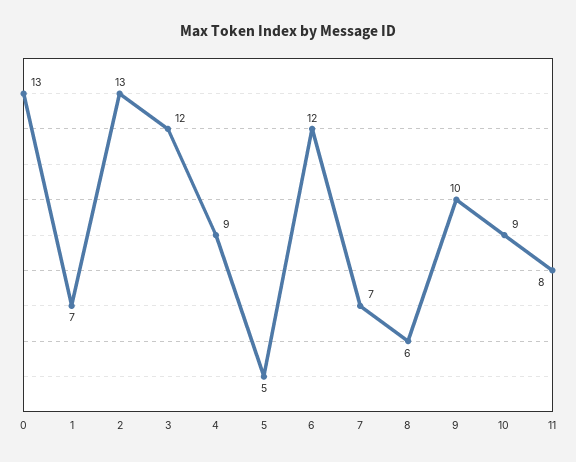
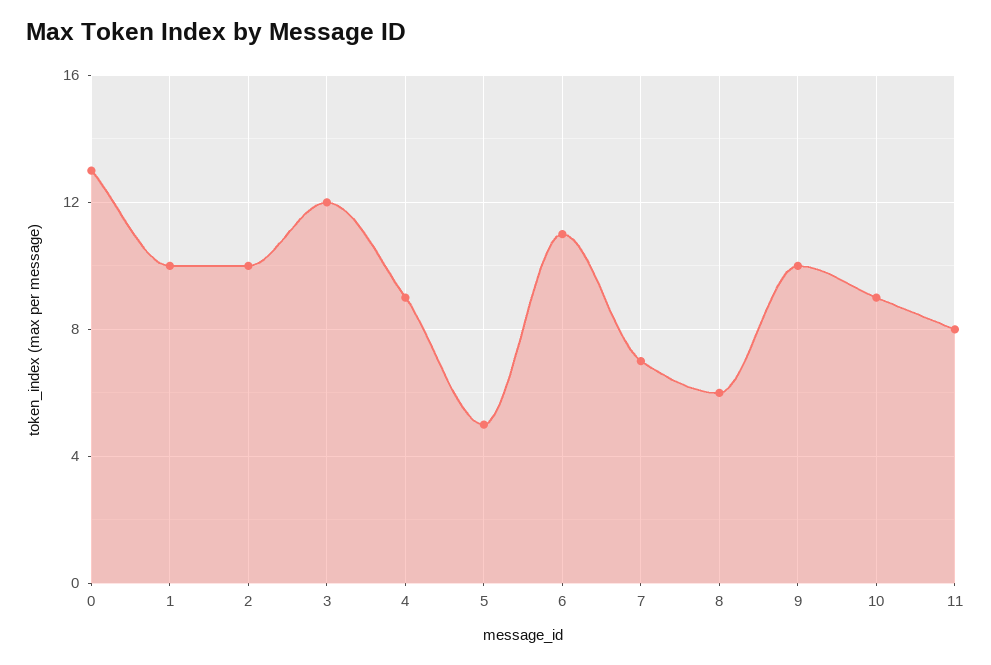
1: 7 -> 10
2: 13 -> 10
6: 12 -> 11

